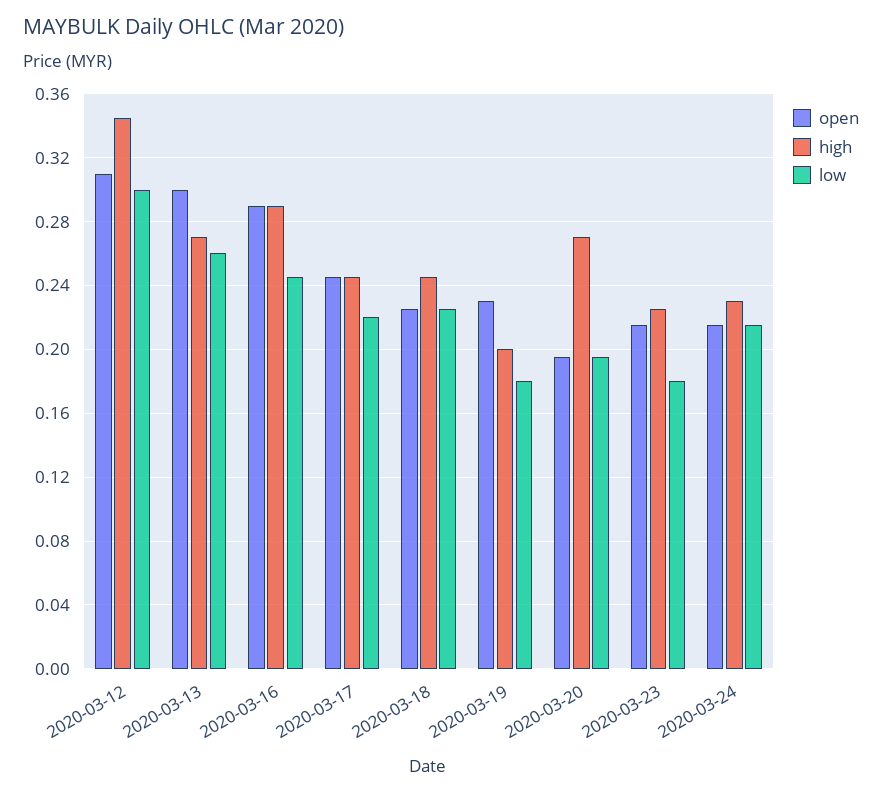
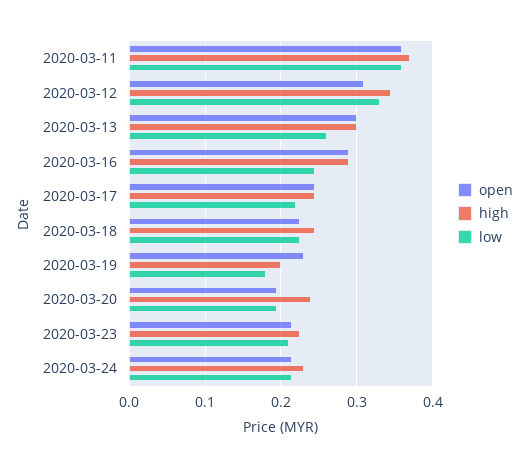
low, 2020-03-12: 0.3 -> 0.33
high, 2020-03-13: 0.27 -> 0.3
high, 2020-03-20: 0.27 -> 0.24
low, 2020-03-23: 0.18 -> 0.21
open, 2020-03-11: none -> 0.36
high, 2020-03-11: none -> 0.37
low, 2020-03-11: none -> 0.36

